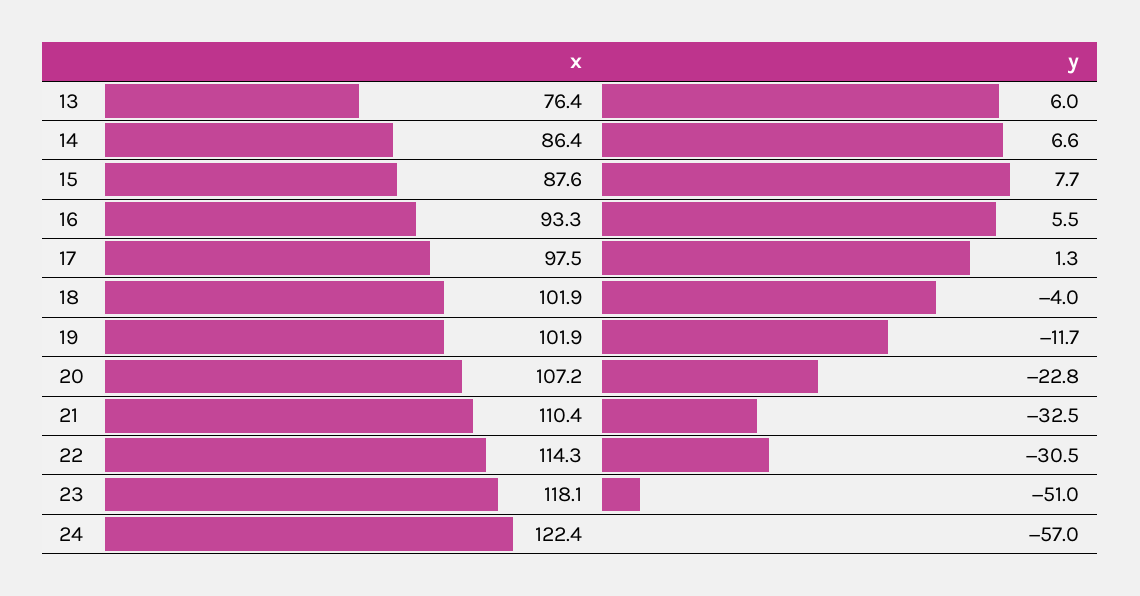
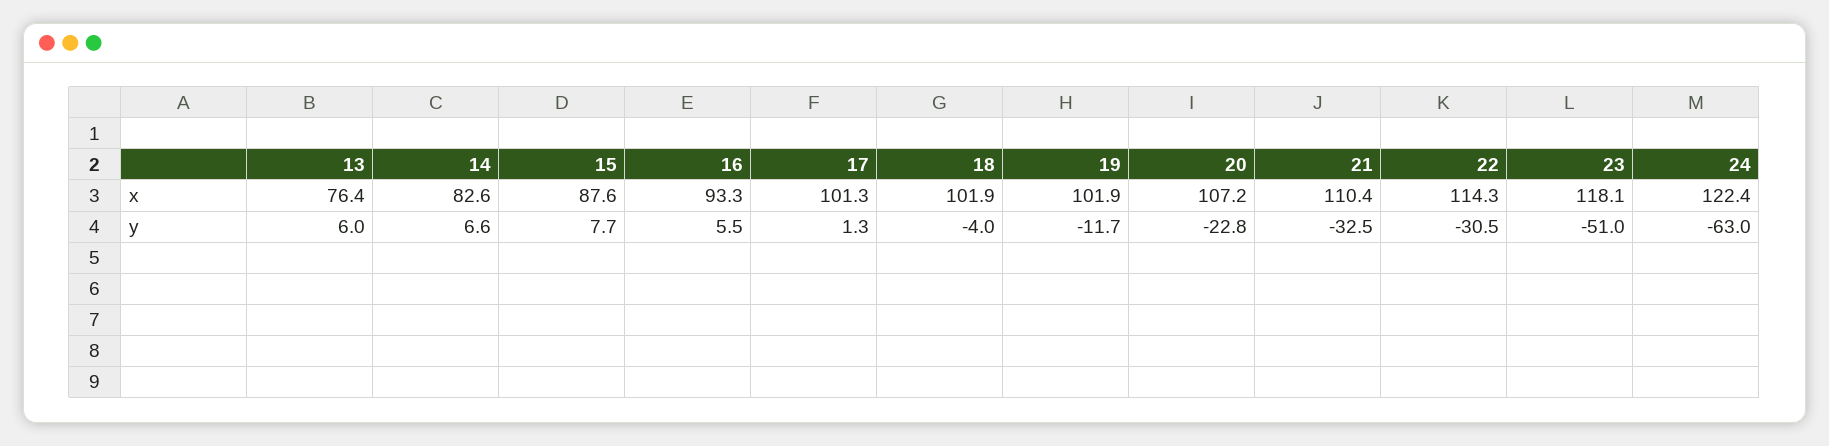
x, 14: 86.4 -> 82.6
x, 17: 97.5 -> 101.3
y, 24: -57 -> -63

